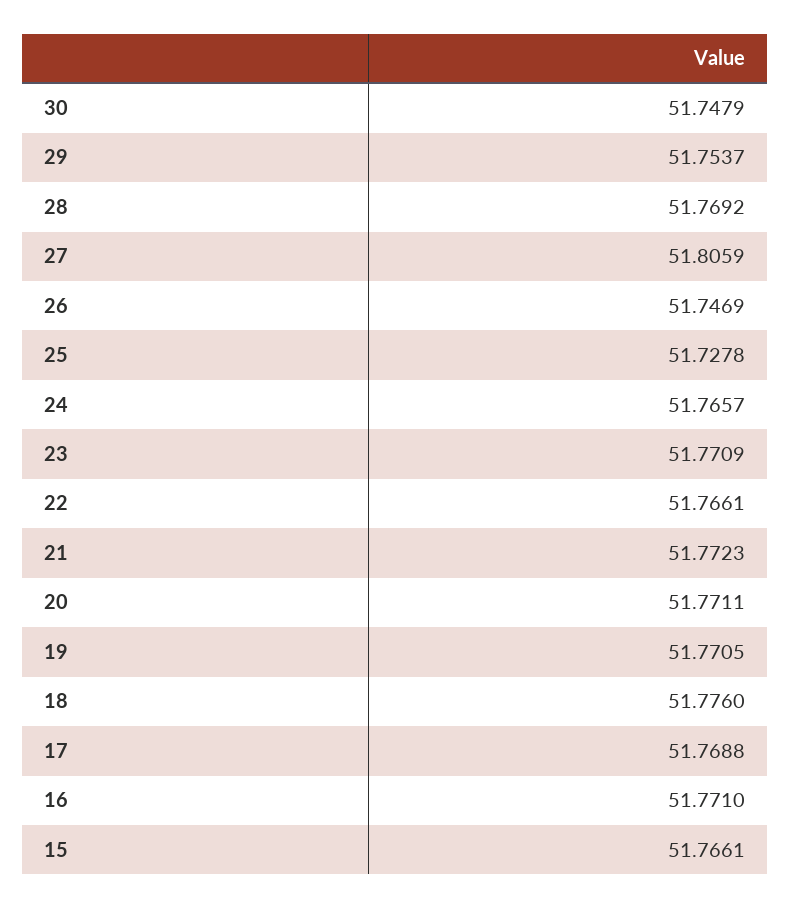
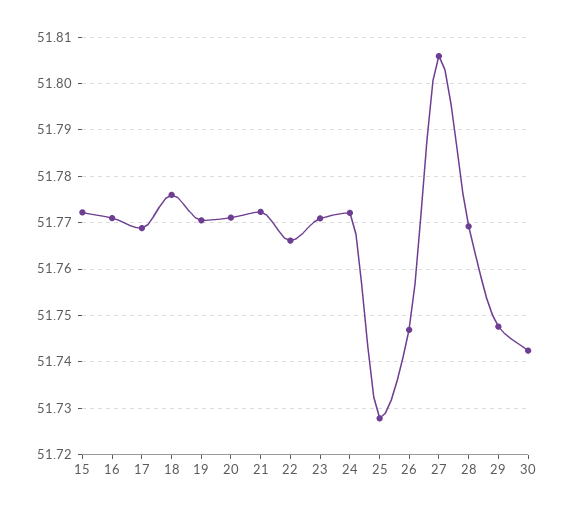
30: 51.7479 -> 51.742
29: 51.7537 -> 51.748
24: 51.7657 -> 51.772
15: 51.7661 -> 51.772

